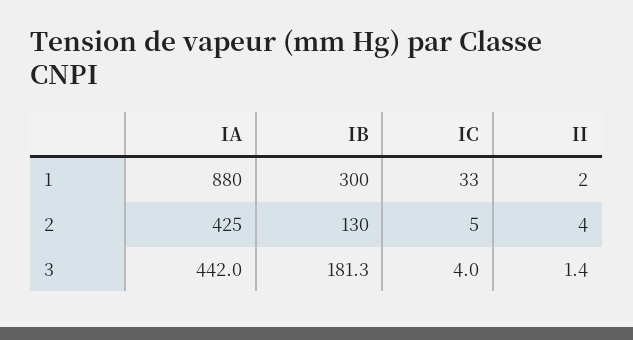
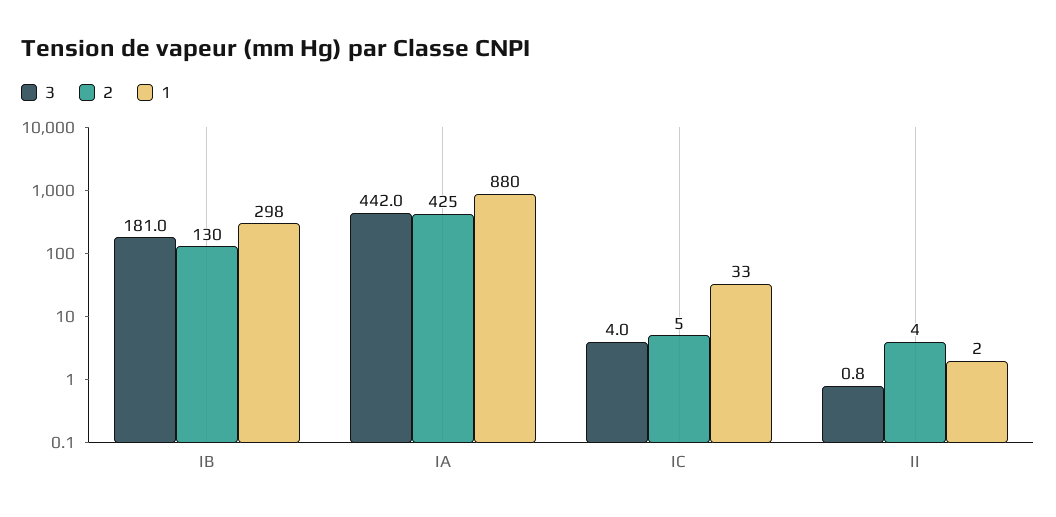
1, IB: 300 -> 298
3, IB: 181.3 -> 181
3, II: 1.4 -> 0.8

